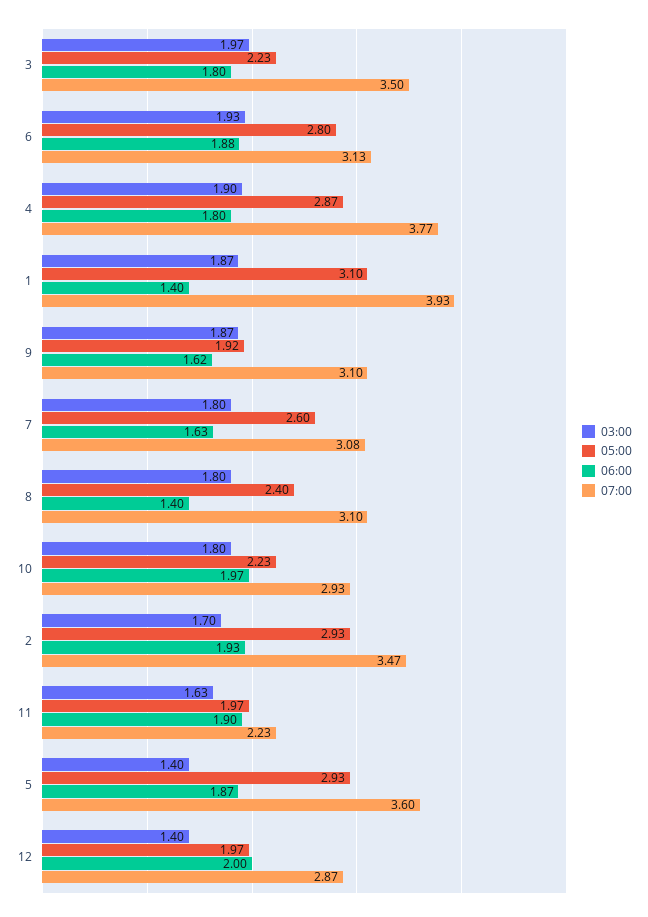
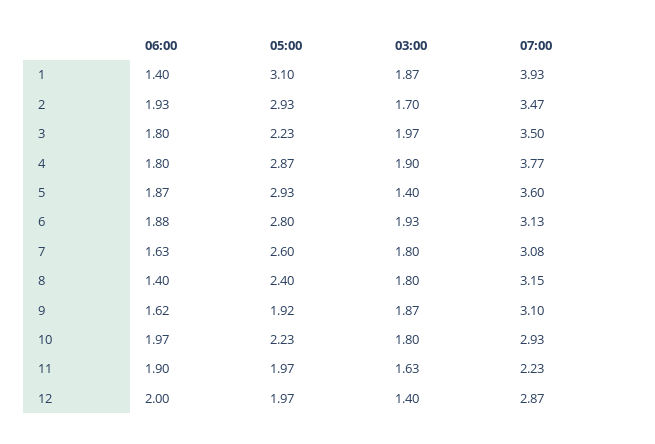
07:00, 8: 3.1 -> 3.15

